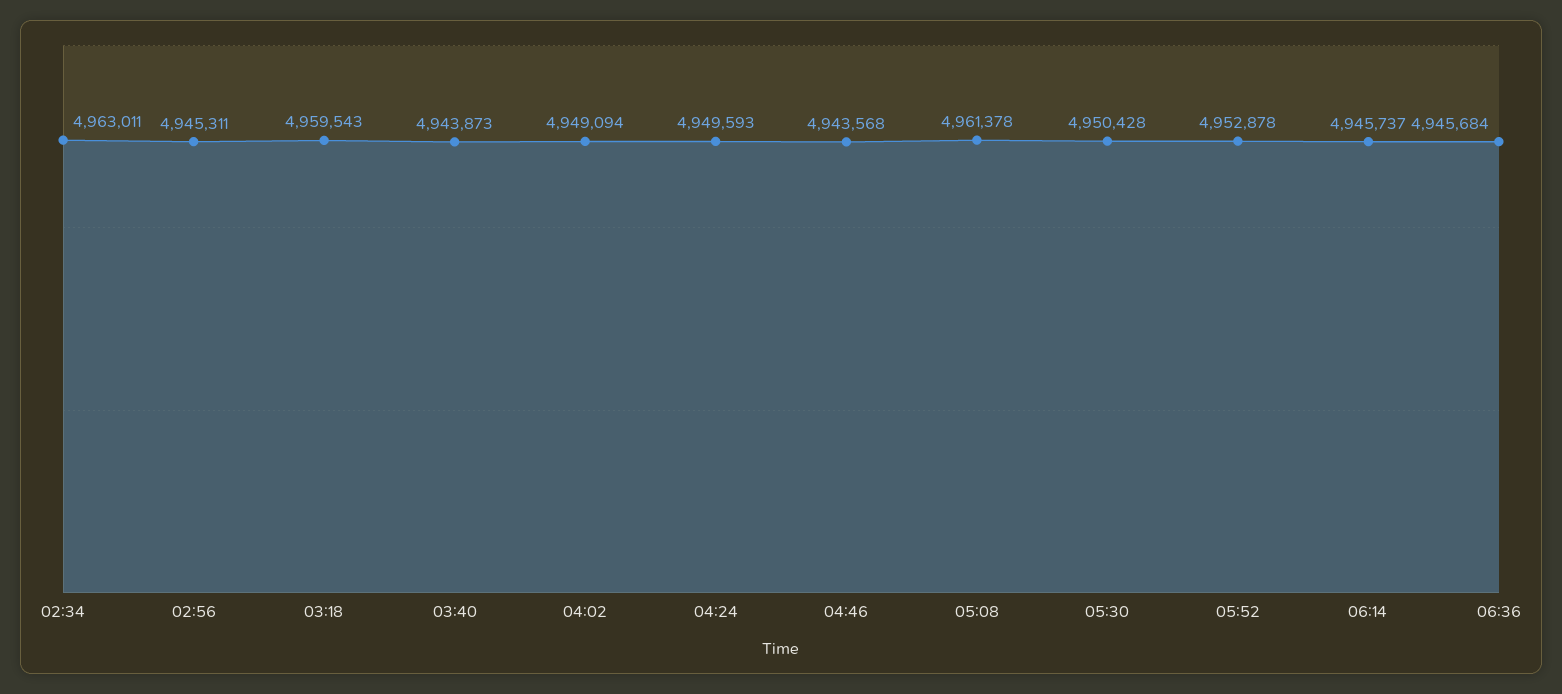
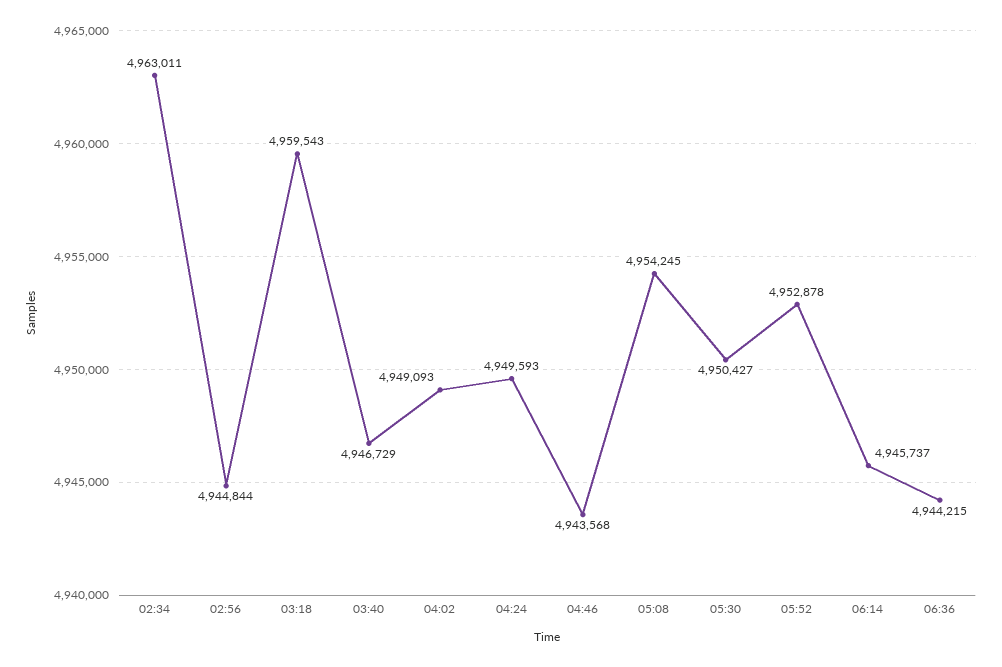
02:56: 4945311 -> 4944844
03:40: 4943873 -> 4946729
04:02: 4949094 -> 4949093
05:08: 4961378 -> 4954245
05:30: 4950428 -> 4950427
06:36: 4945684 -> 4944215

